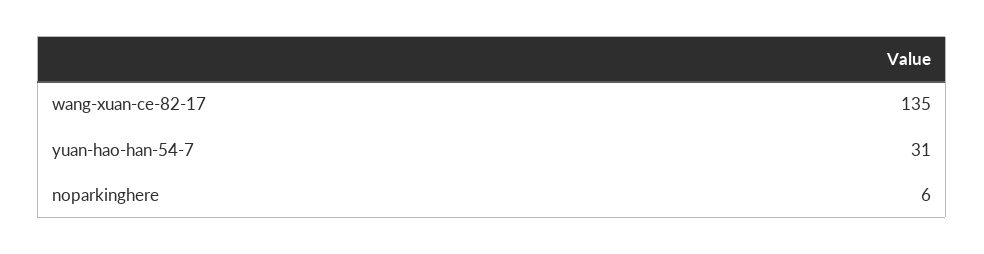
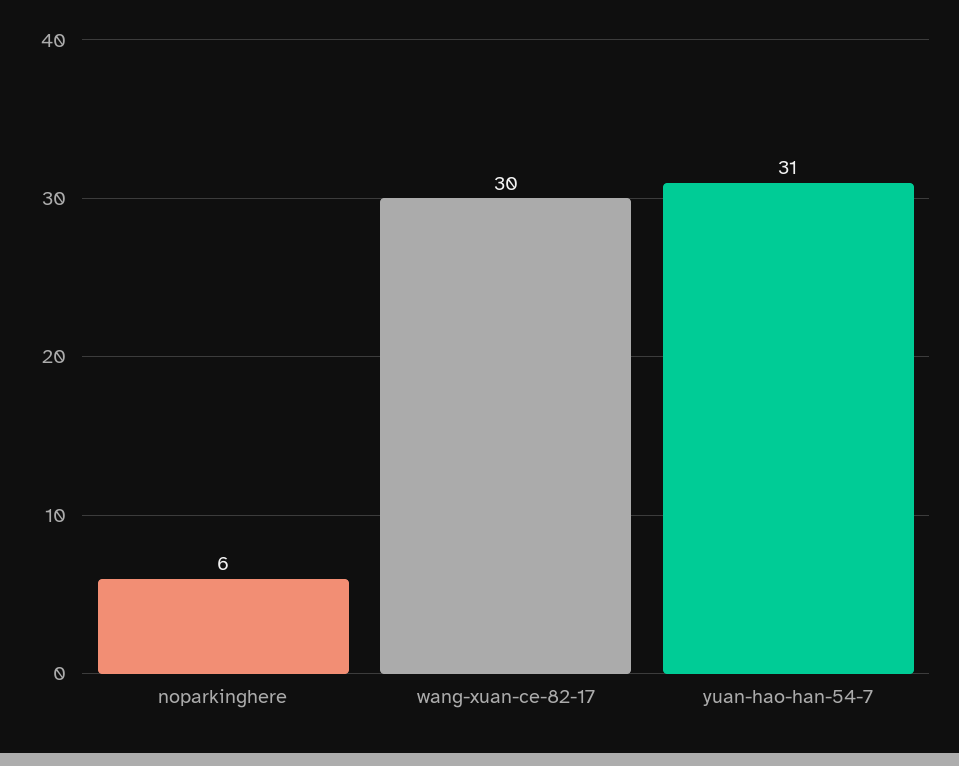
wang-xuan-ce-82-17: 135 -> 30

